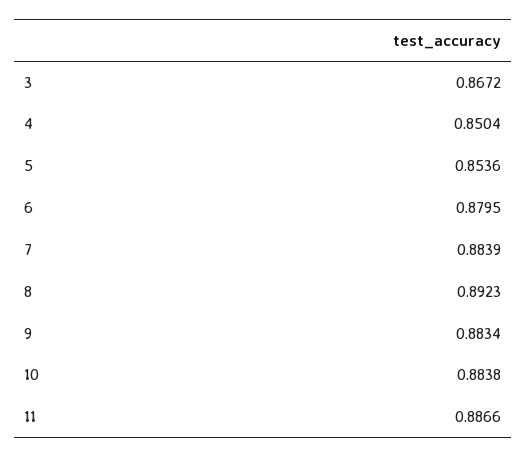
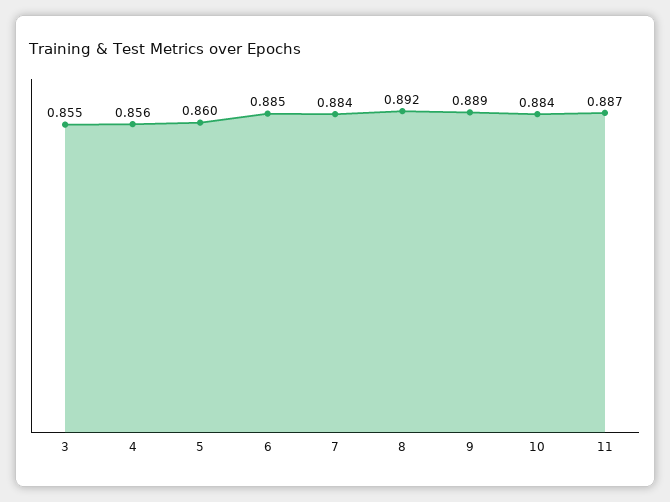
3: 0.8672 -> 0.855
4: 0.8504 -> 0.856
5: 0.8536 -> 0.86
6: 0.8795 -> 0.885
9: 0.8834 -> 0.889

